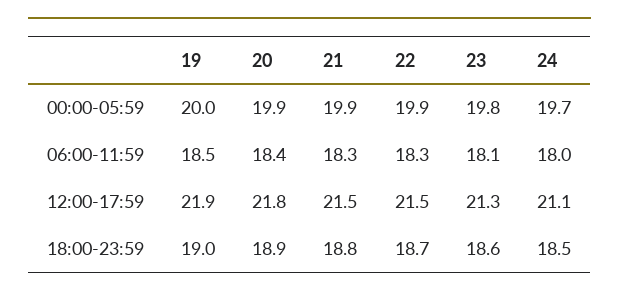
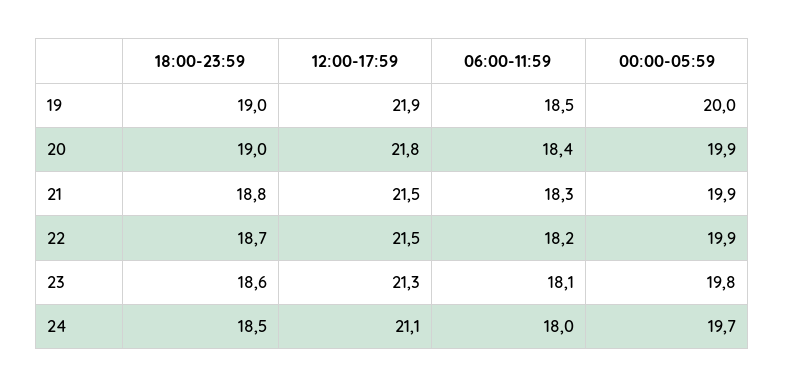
22, 06:00-11:59: 18.3 -> 18.2
20, 18:00-23:59: 18.9 -> 19

